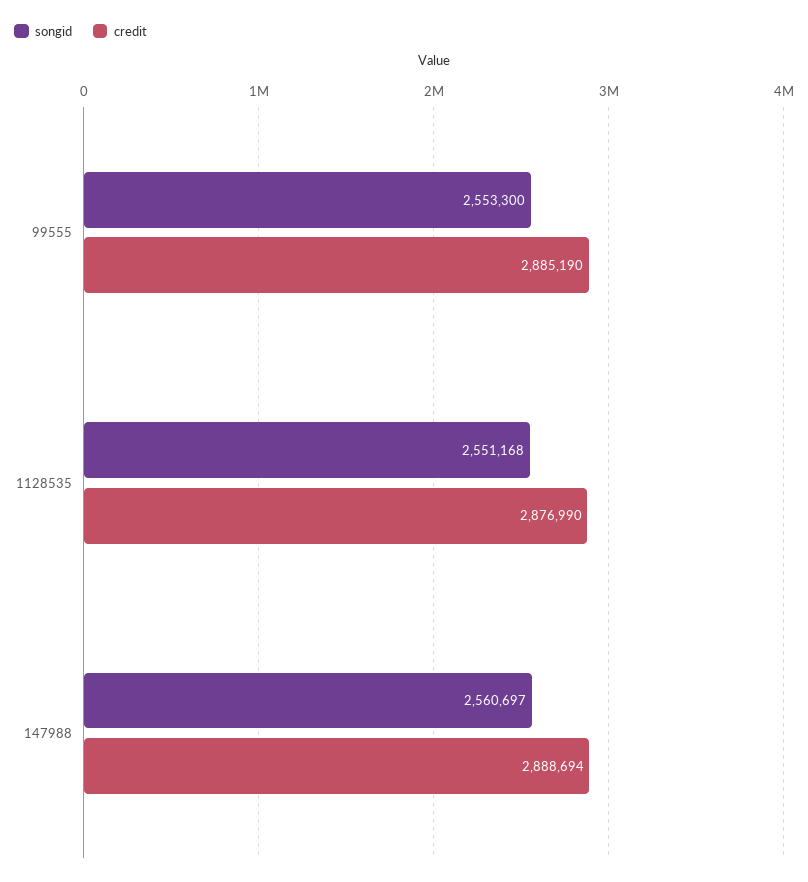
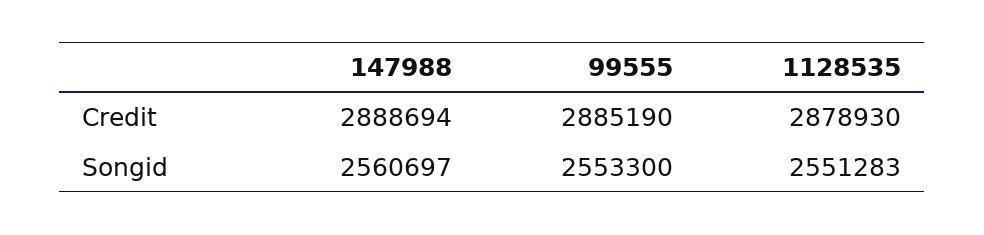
songid, 1128535: 2551168 -> 2551283
credit, 1128535: 2876990 -> 2878930

